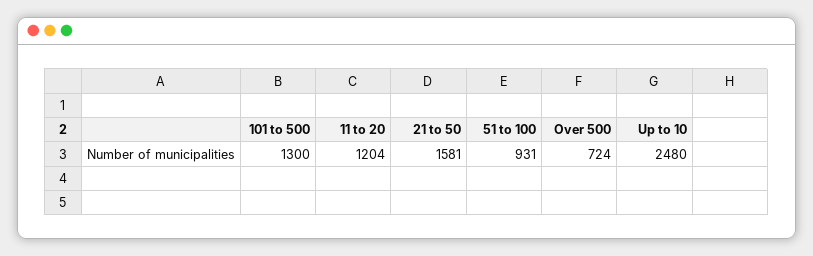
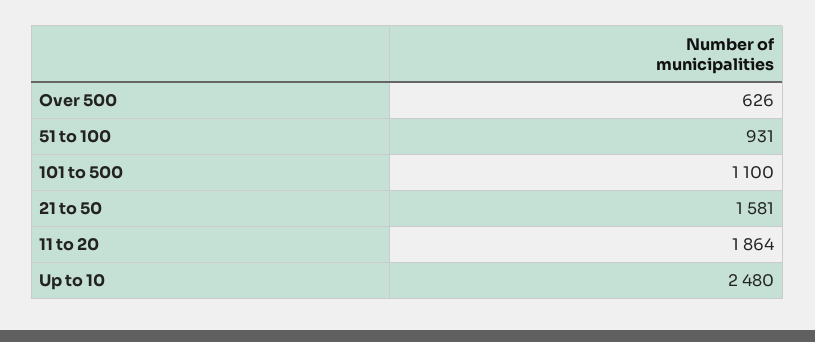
101 to 500: 1300 -> 1100
11 to 20: 1204 -> 1864
Over 500: 724 -> 626

